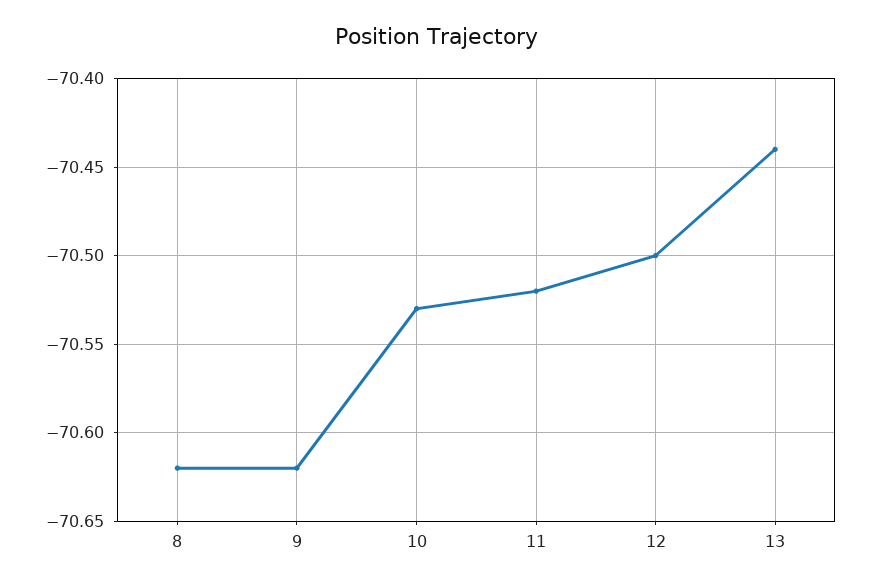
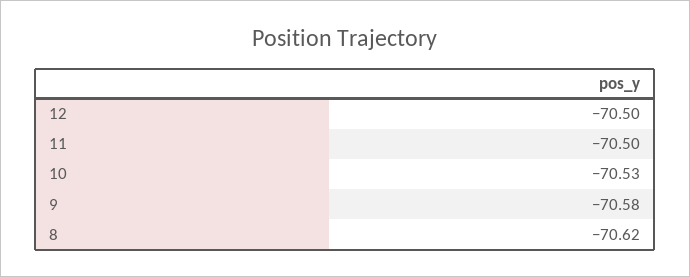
9: -70.62 -> -70.58
11: -70.52 -> -70.5
13: -70.44 -> none

